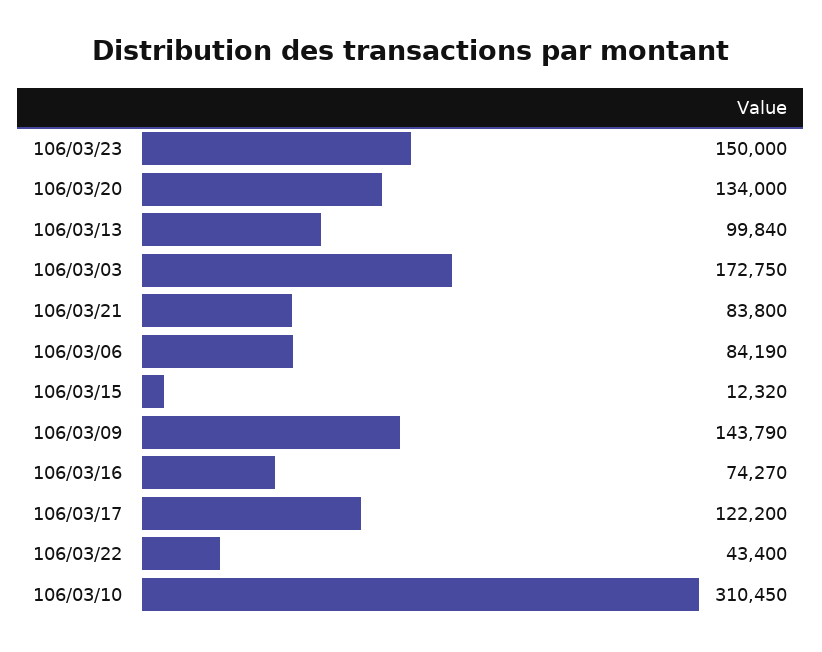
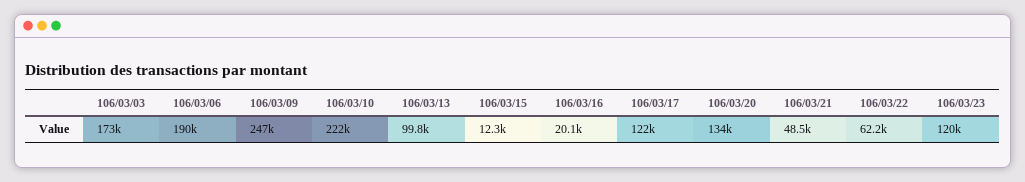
106/03/23: 150000 -> 120000
106/03/21: 83800 -> 48500
106/03/06: 84190 -> 190000
106/03/09: 143790 -> 247000
106/03/16: 74270 -> 20100
106/03/22: 43400 -> 62200
106/03/10: 310450 -> 222000

